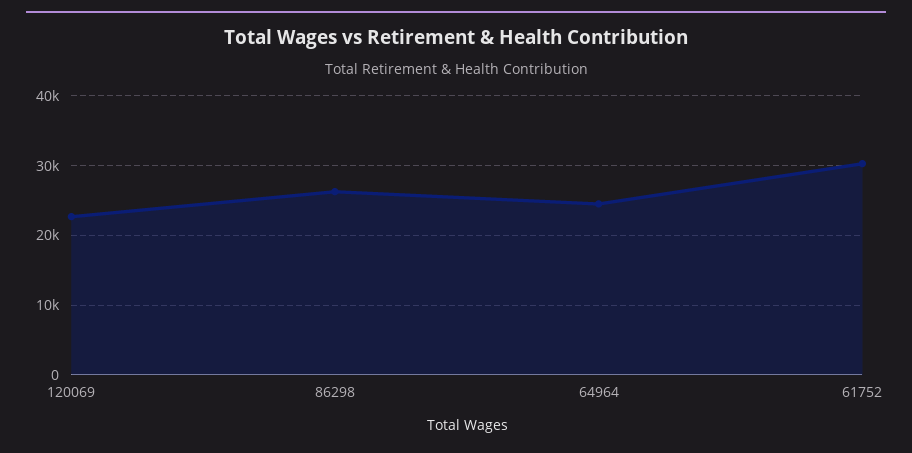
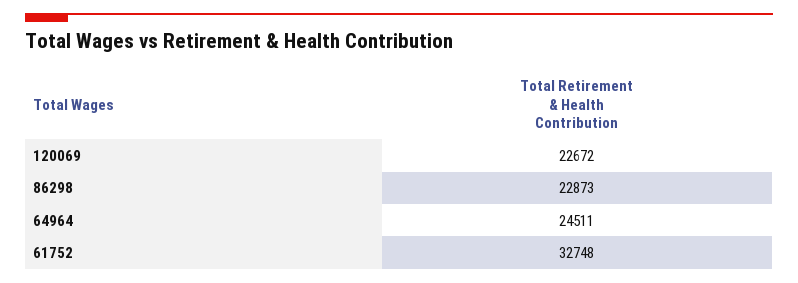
86298: 26000 -> 22873
61752: 30000 -> 32748

